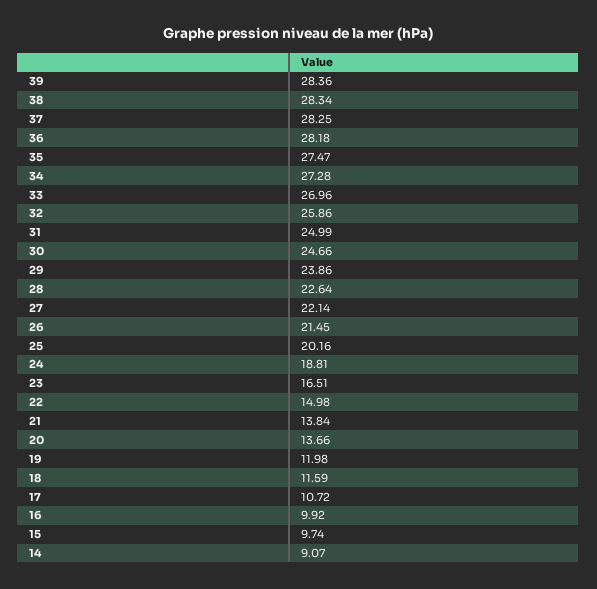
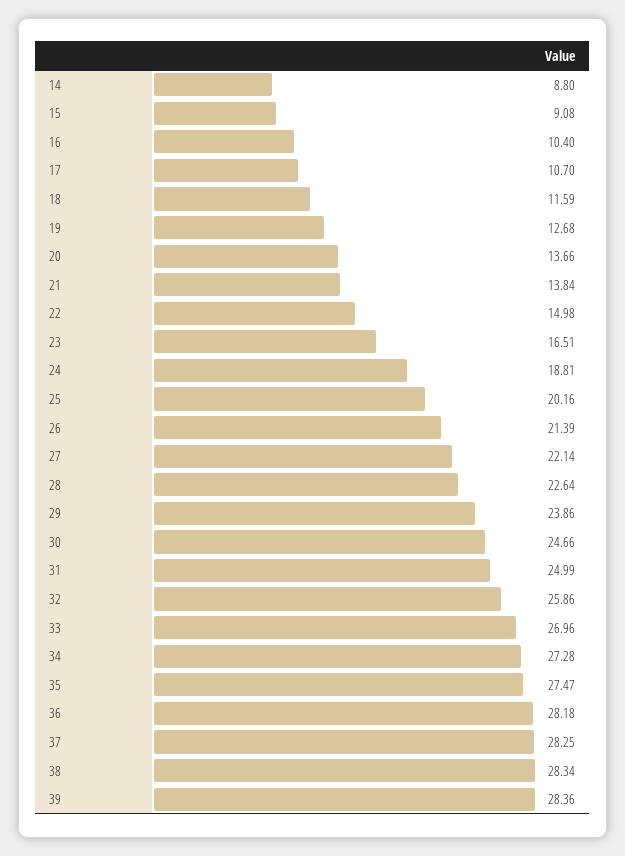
26: 21.45 -> 21.39
19: 11.98 -> 12.68
17: 10.72 -> 10.7
16: 9.92 -> 10.4
15: 9.74 -> 9.08
14: 9.07 -> 8.8

